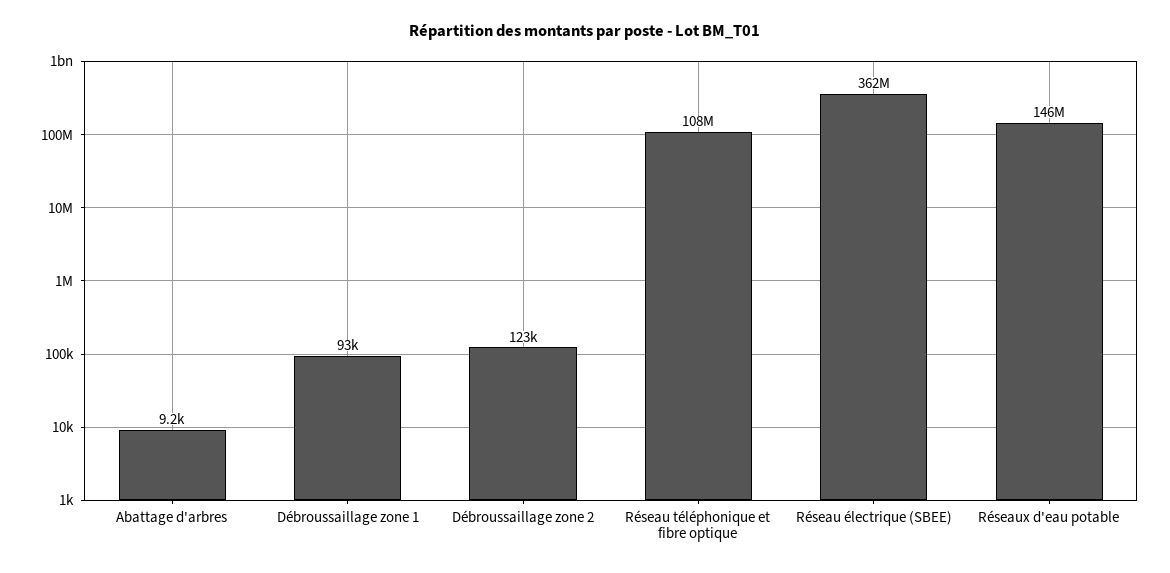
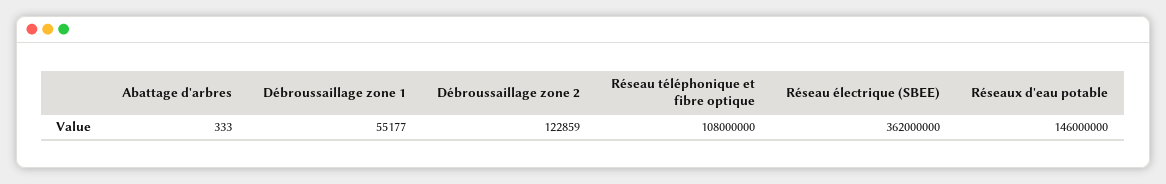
Abattage d'arbres: 9200 -> 333
Débroussaillage zone 1: 93000 -> 55177

